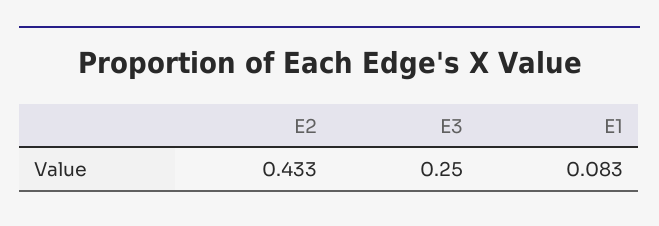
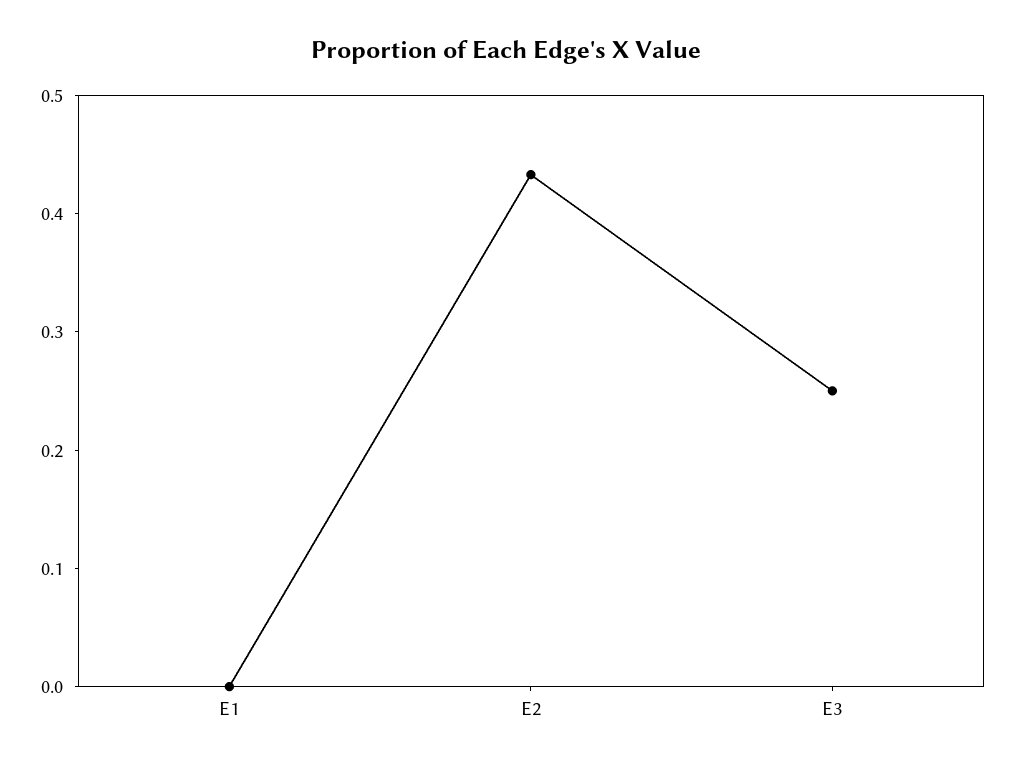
E1: 0.083 -> 0

